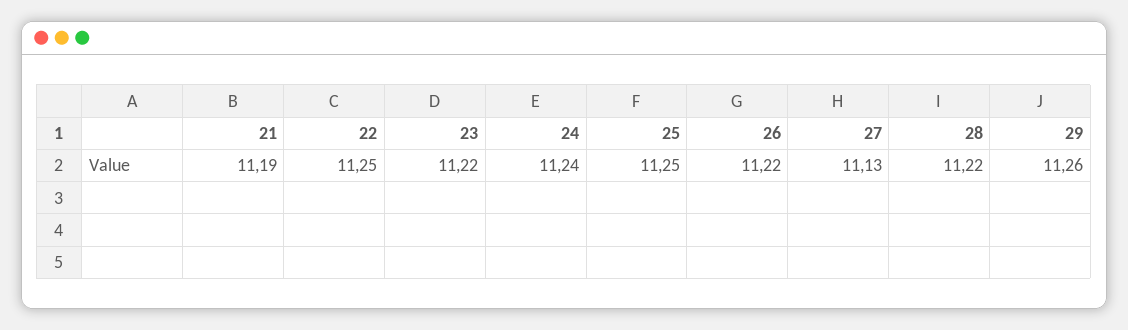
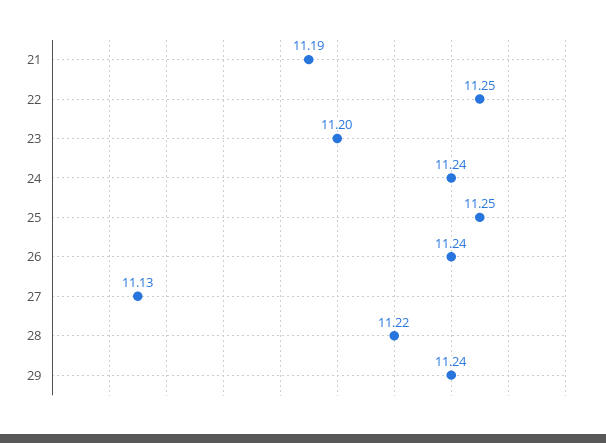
23: 11.22 -> 11.2
26: 11.22 -> 11.24
29: 11.26 -> 11.24

